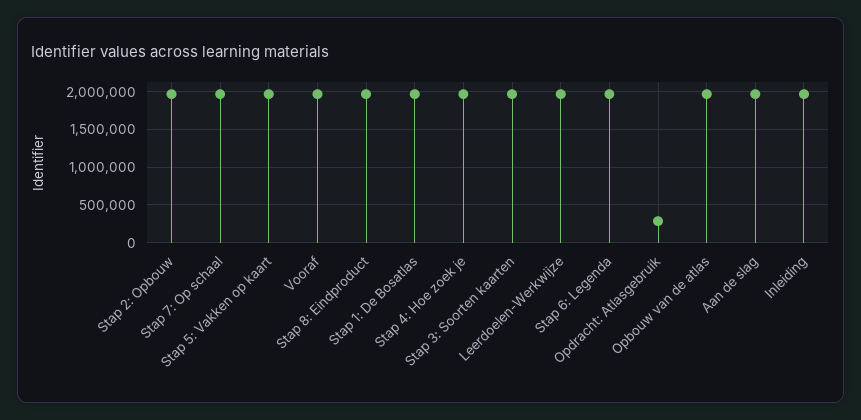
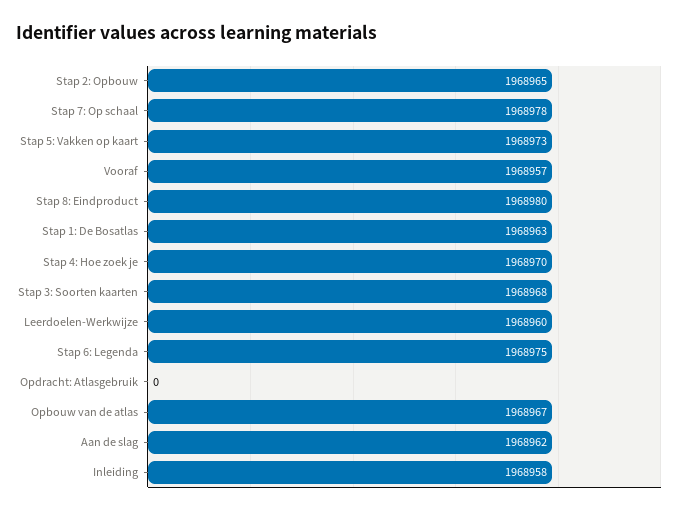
Opdracht: Atlasgebruik: 300000 -> 0

